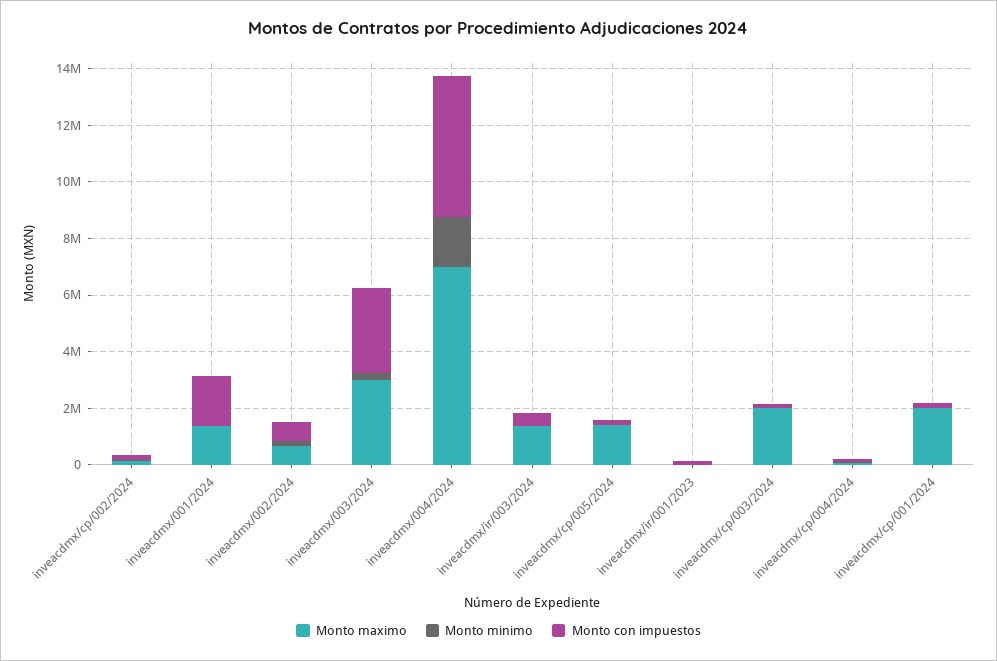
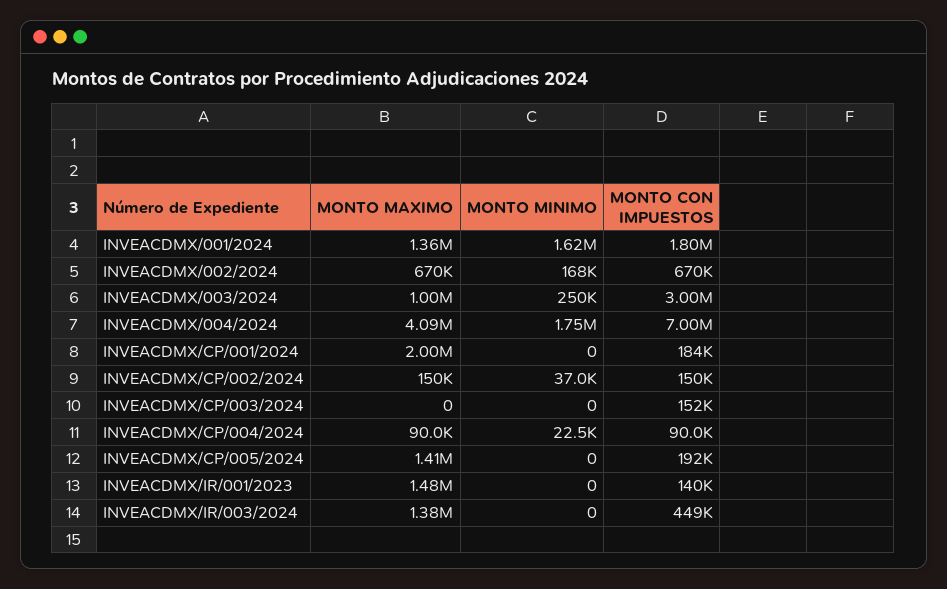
Monto minimo, inveacdmx/001/2024: 0 -> 1620000
Monto maximo, inveacdmx/003/2024: 3000000 -> 1000000
Monto maximo, inveacdmx/004/2024: 7000000 -> 4090000
Monto con impuestos, inveacdmx/004/2024: 5000000 -> 7000000
Monto maximo, inveacdmx/ir/001/2023: 0 -> 1480000
Monto maximo, inveacdmx/cp/003/2024: 2000000 -> 0

